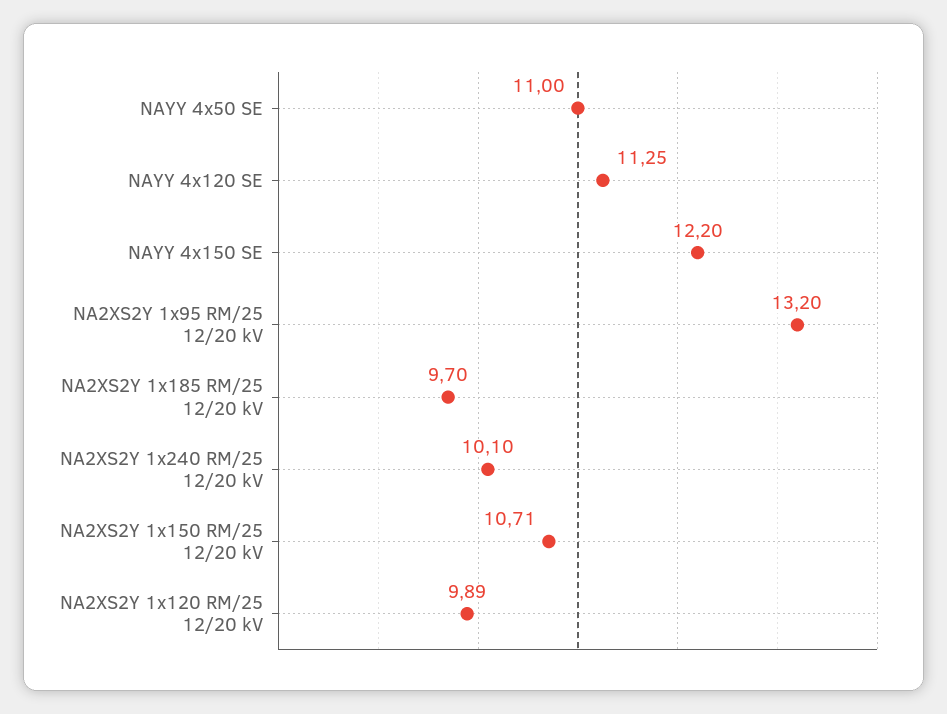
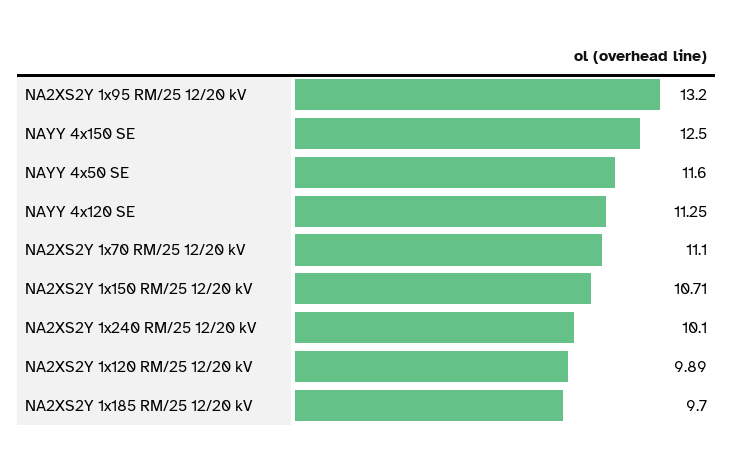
NAYY 4x50 SE: 11 -> 11.6
NAYY 4x150 SE: 12.2 -> 12.5
NA2XS2Y 1x70 RM/25 12/20 kV: none -> 11.1

